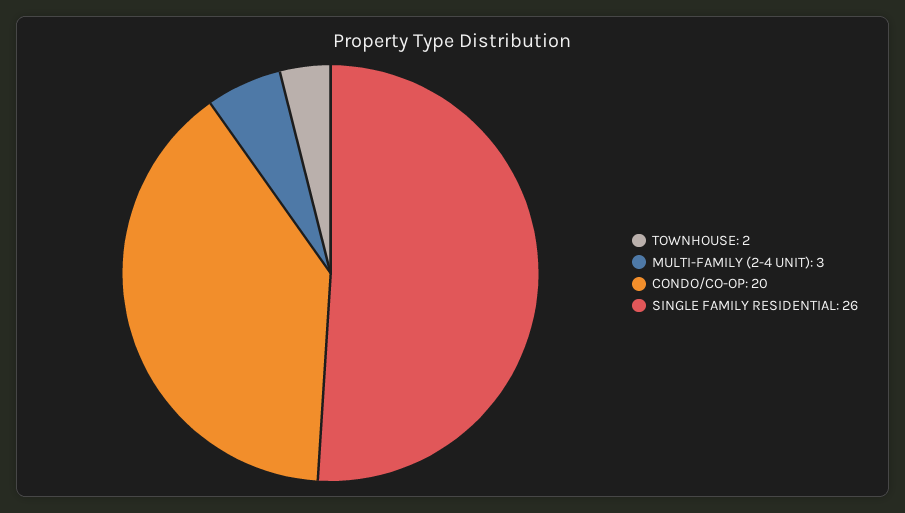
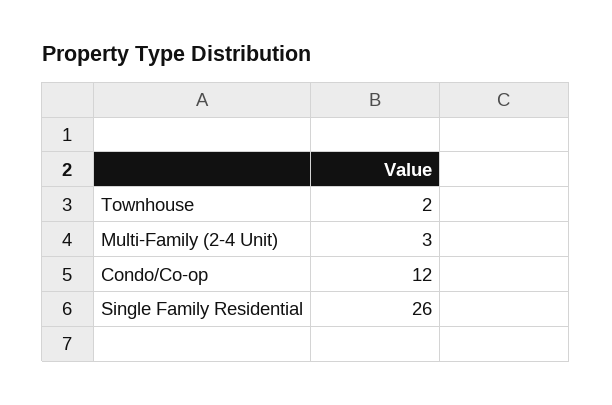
CONDO/CO-OP: 20 -> 12

